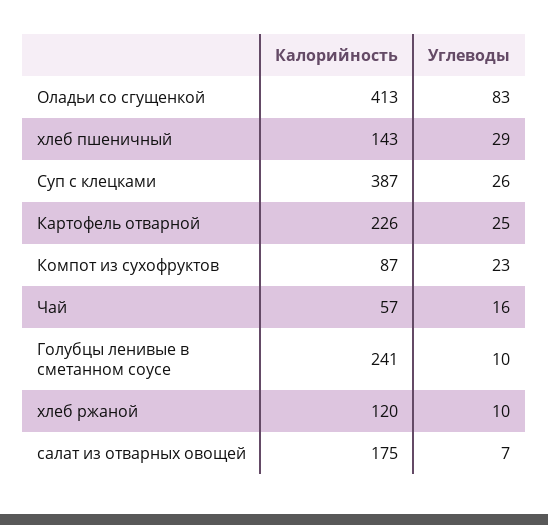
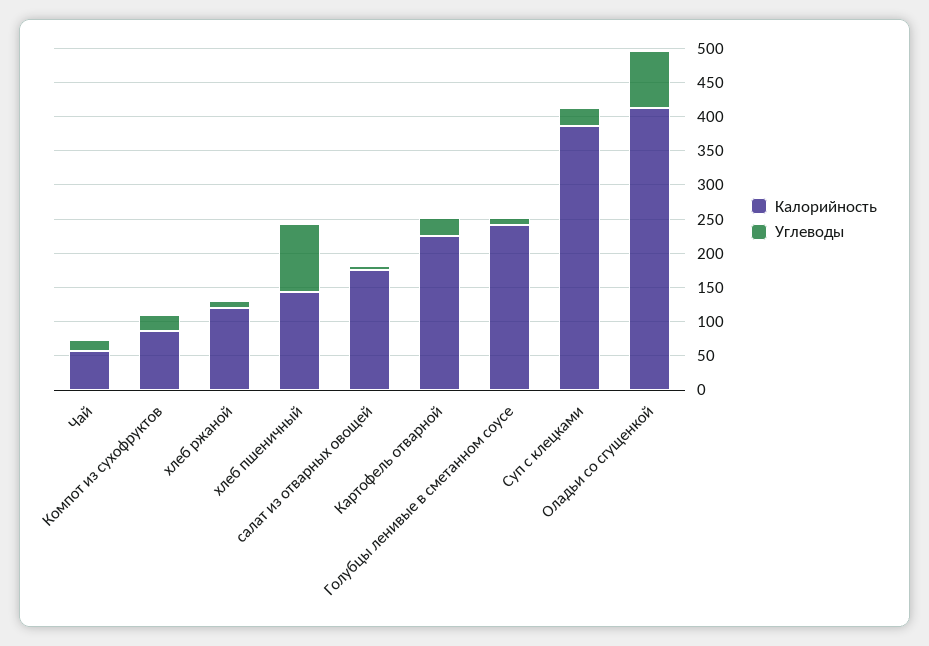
Углеводы, хлеб пшеничный: 29 -> 100

